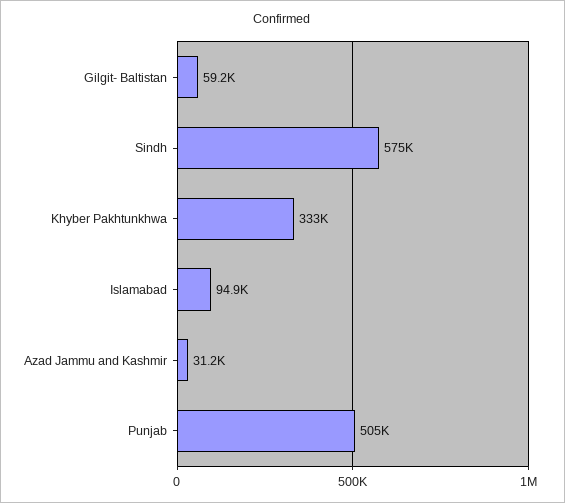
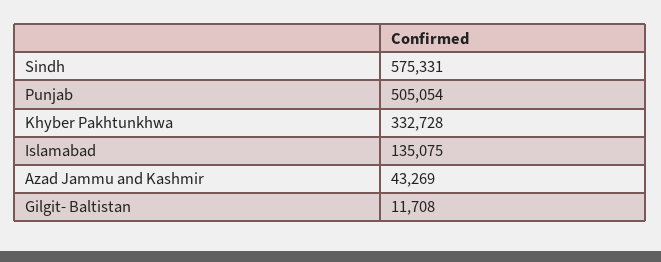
Gilgit- Baltistan: 59200 -> 11708
Islamabad: 94900 -> 135075
Azad Jammu and Kashmir: 31200 -> 43269

